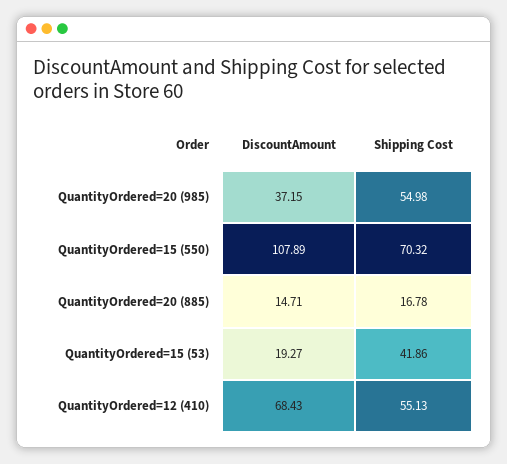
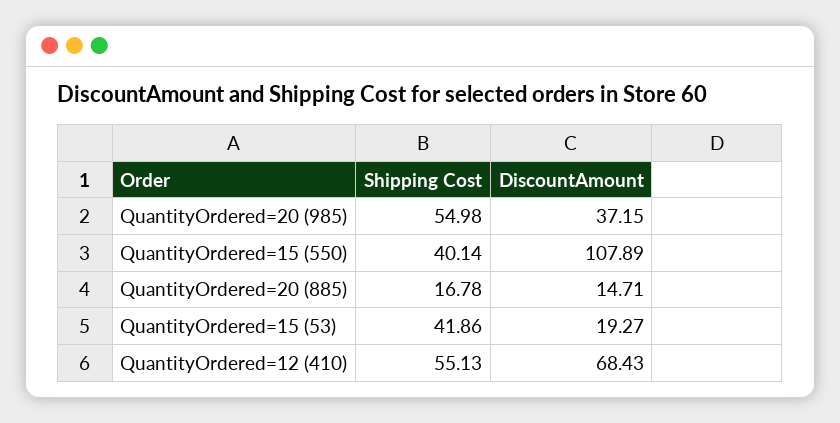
Shipping Cost, QuantityOrdered=15 (550): 70.32 -> 40.14

